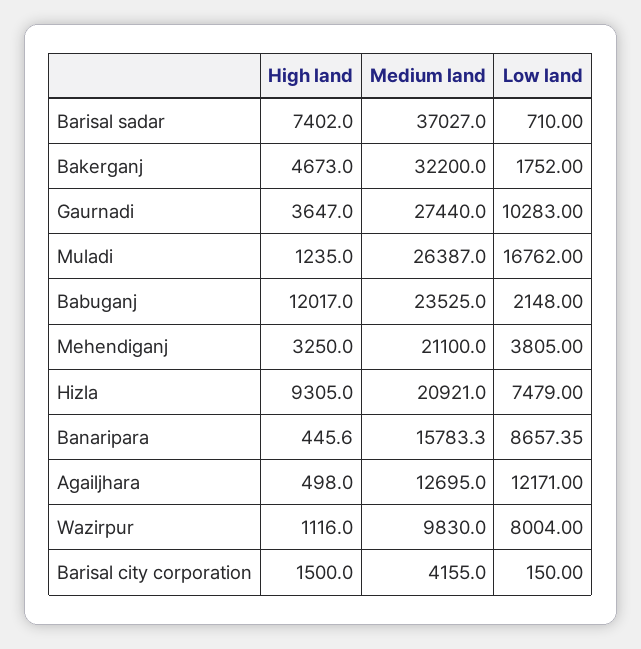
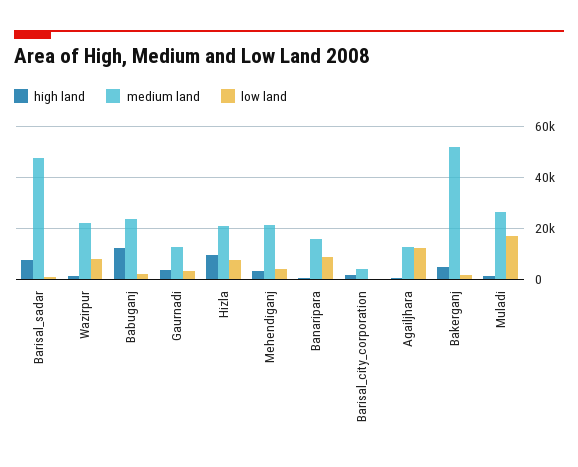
Medium land, Barisal sadar: 37027 -> 47500
Medium land, Bakerganj: 32200 -> 52500
Medium land, Gaurnadi: 27440 -> 12500
Low land, Gaurnadi: 10283 -> 2500
Medium land, Wazirpur: 9830 -> 22500

